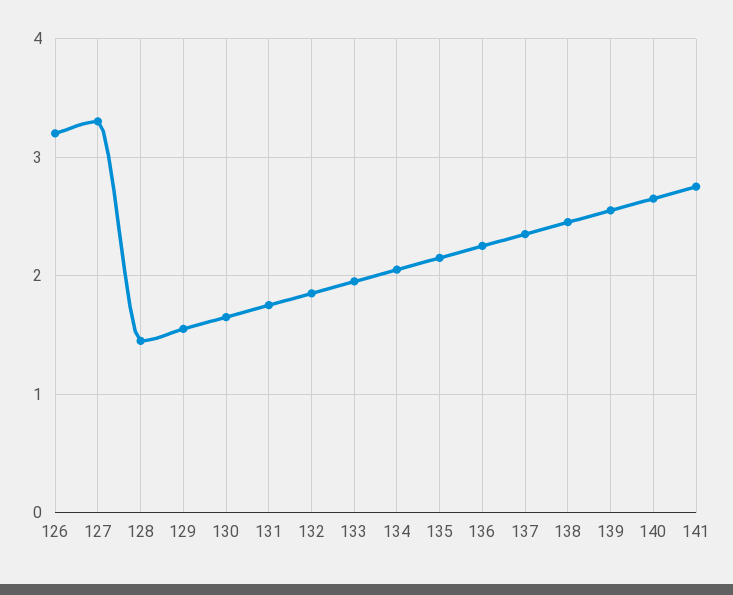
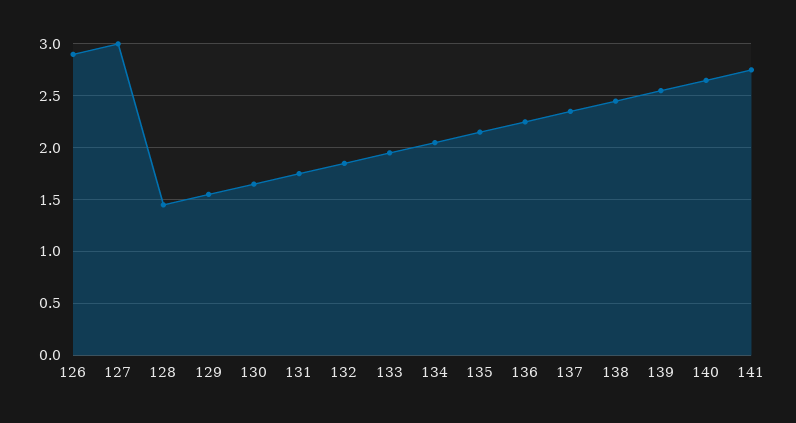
126: 3.2 -> 2.9
127: 3.3 -> 3

